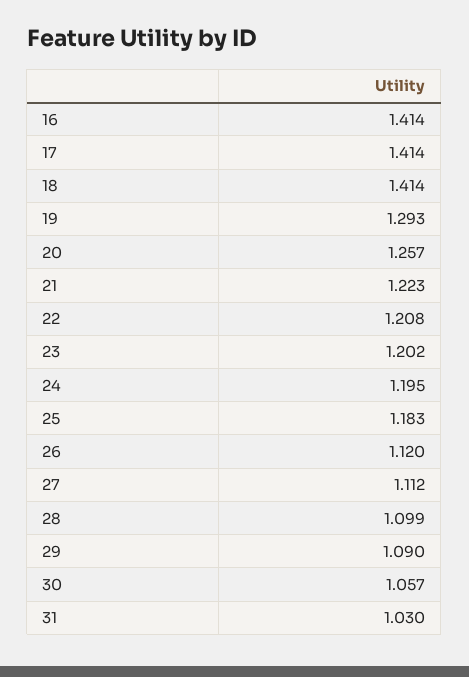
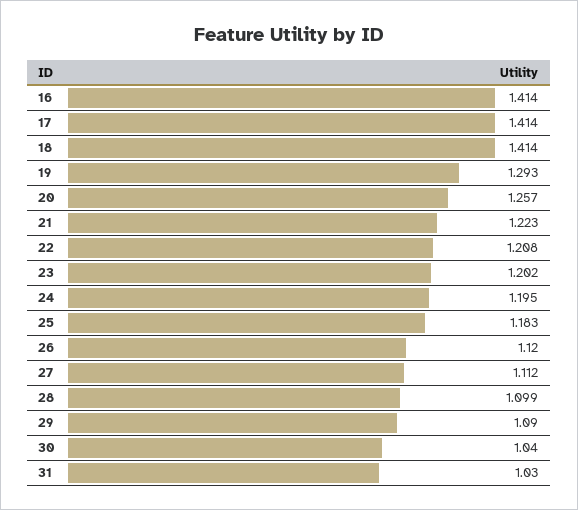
30: 1.057 -> 1.04

